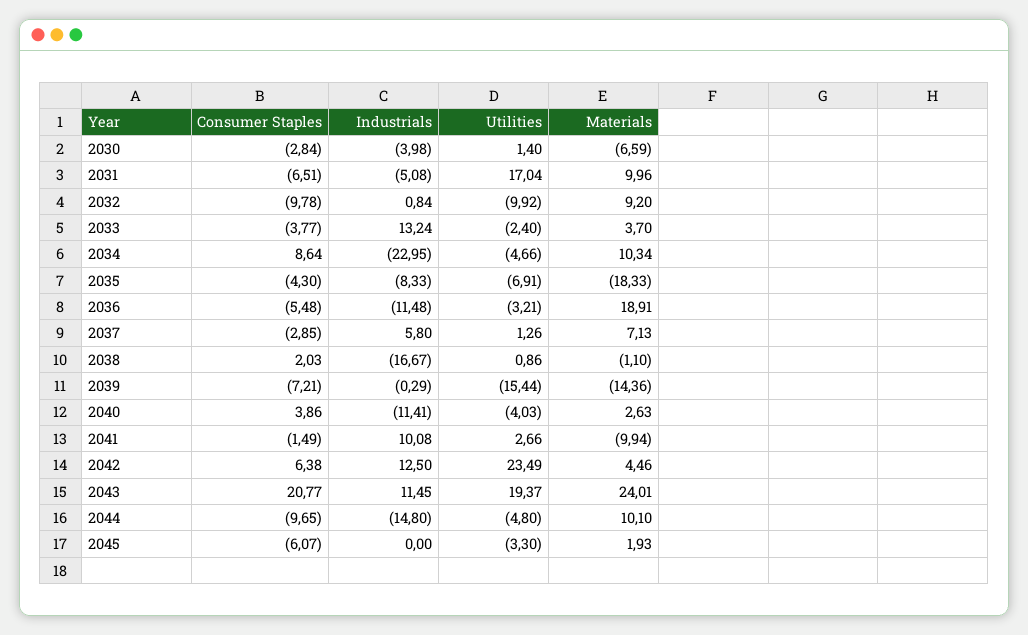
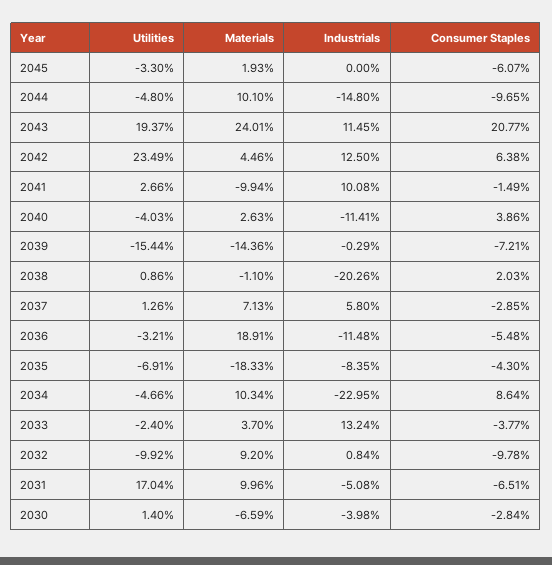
Industrials, 2035: -8.33 -> -8.35
Industrials, 2038: -16.67 -> -20.26

